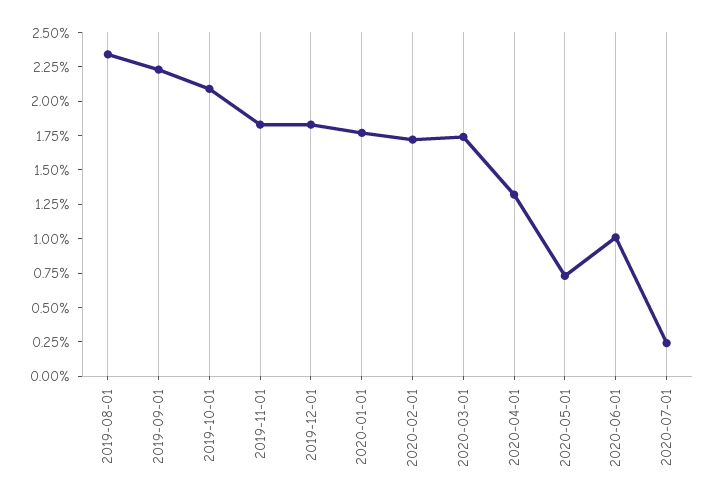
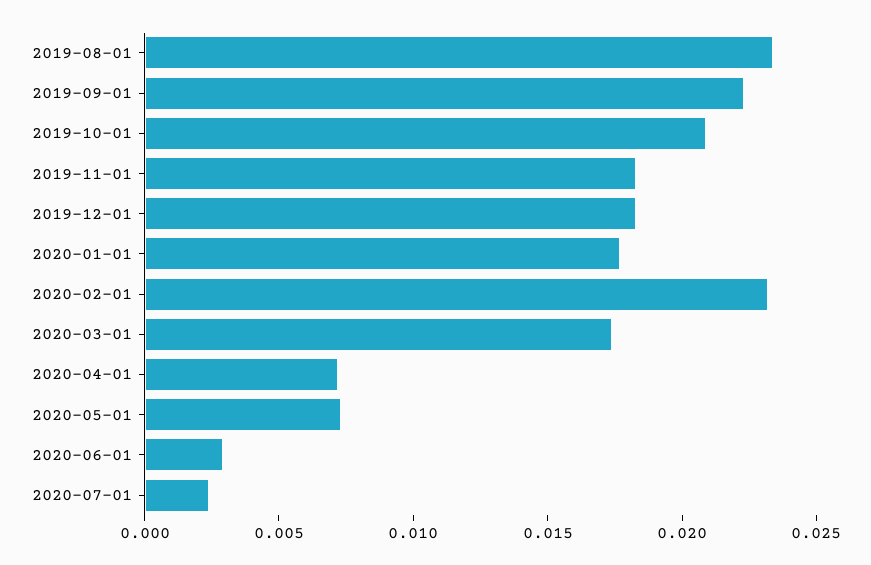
2020-02-01: 0.0175 -> 0.023
2020-04-01: 0.0125 -> 0.007
2020-06-01: 0.01 -> 0.003

